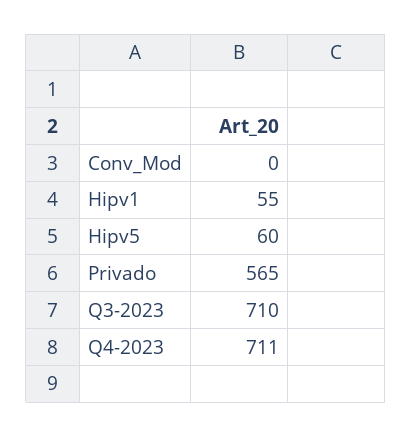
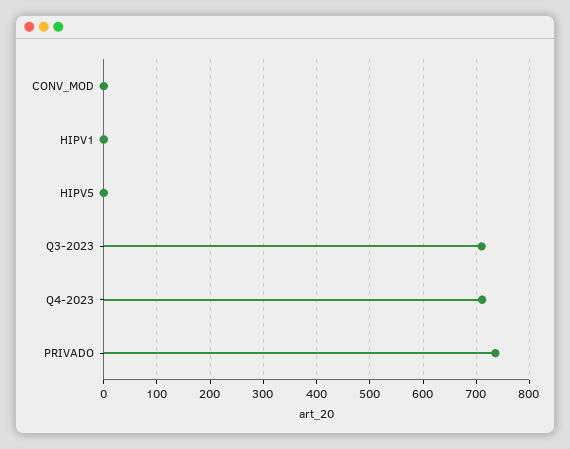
Hipv1: 55 -> 0
Hipv5: 60 -> 0
Privado: 565 -> 740

